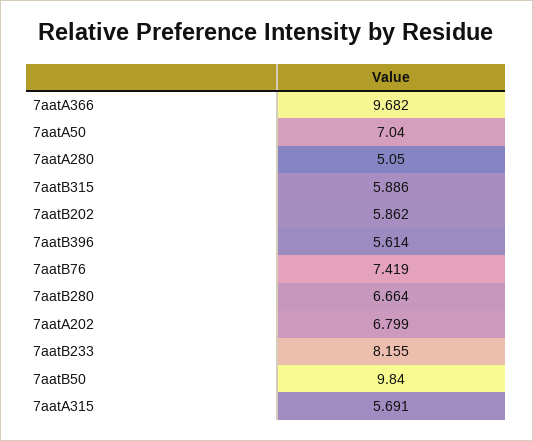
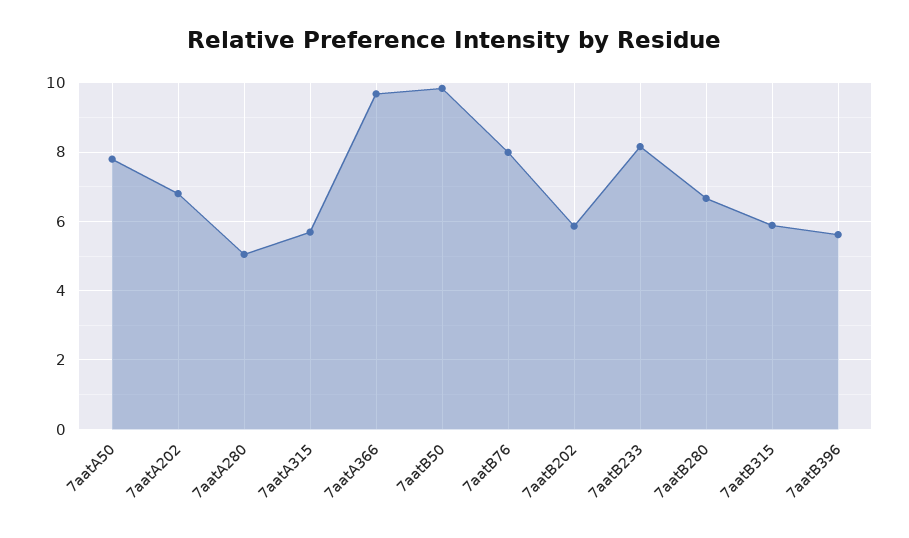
7aatA50: 7.04 -> 7.8
7aatB76: 7.419 -> 8

